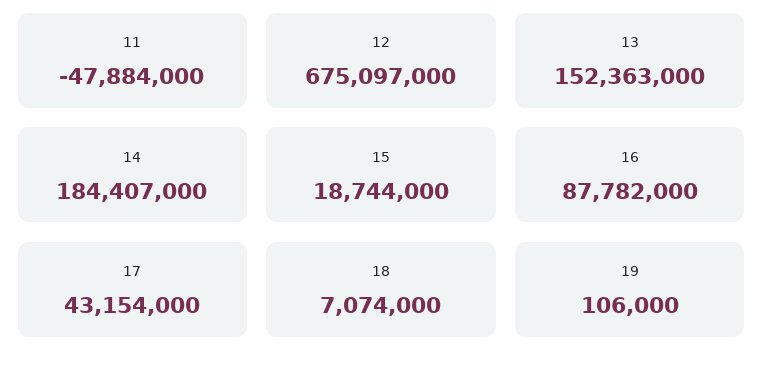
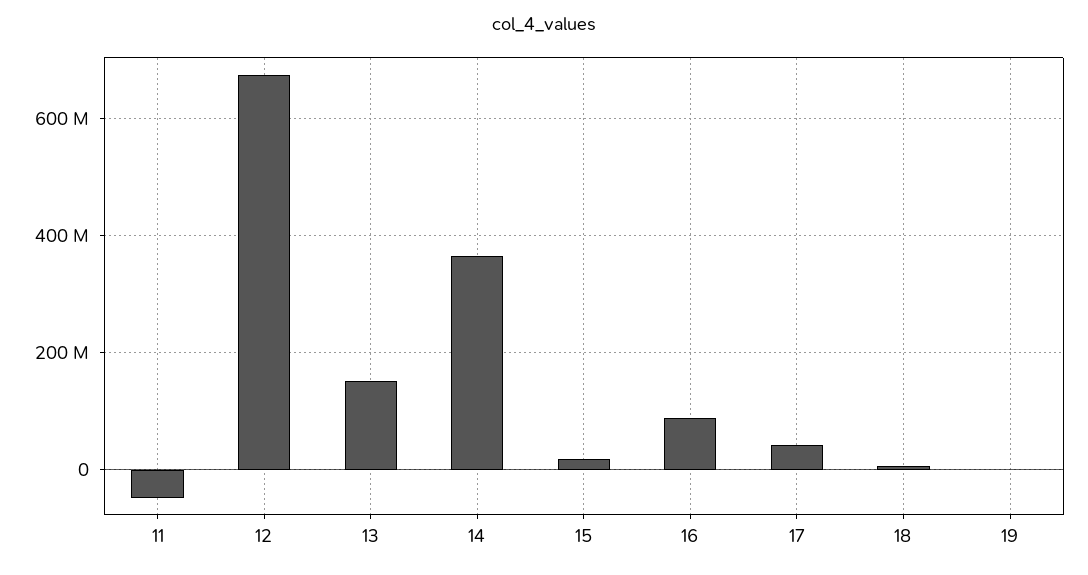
14: 184407000 -> 360000000

